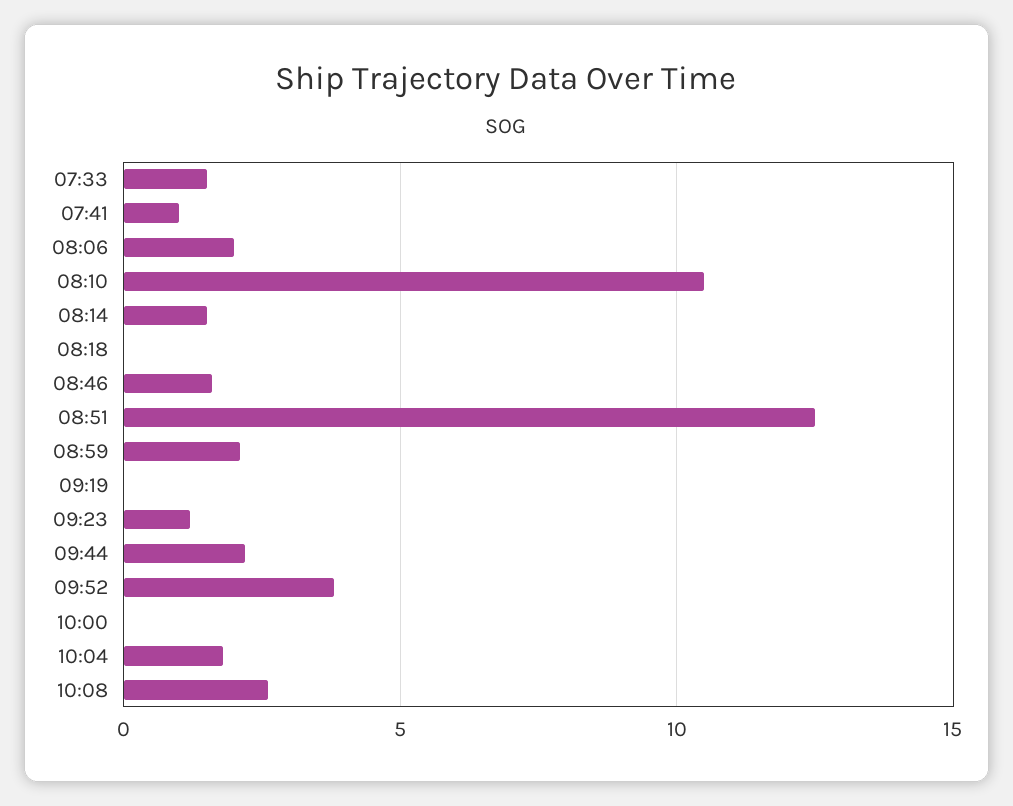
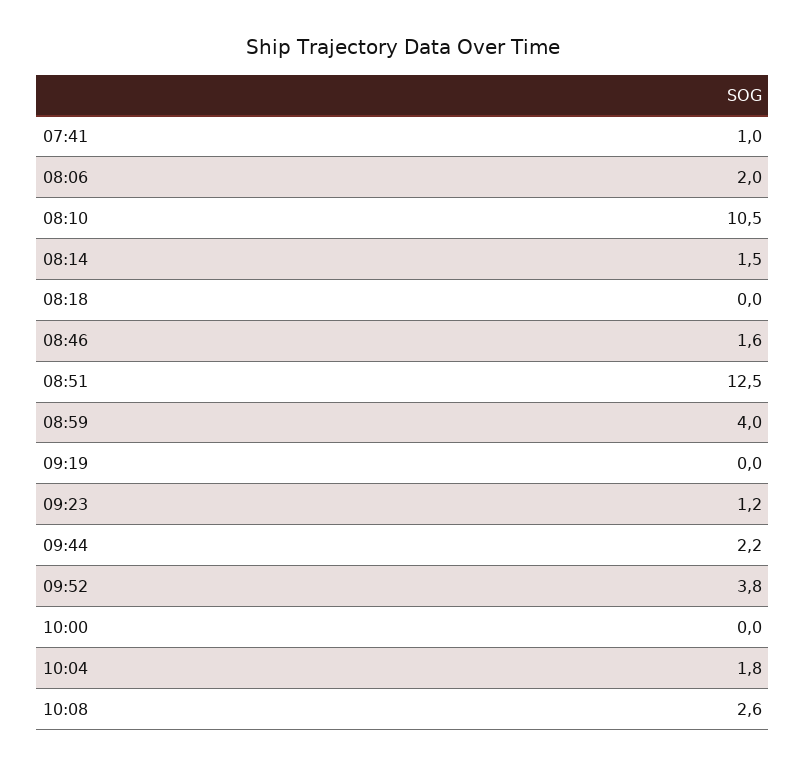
07:33: 1.5 -> none
08:59: 2 -> 4

